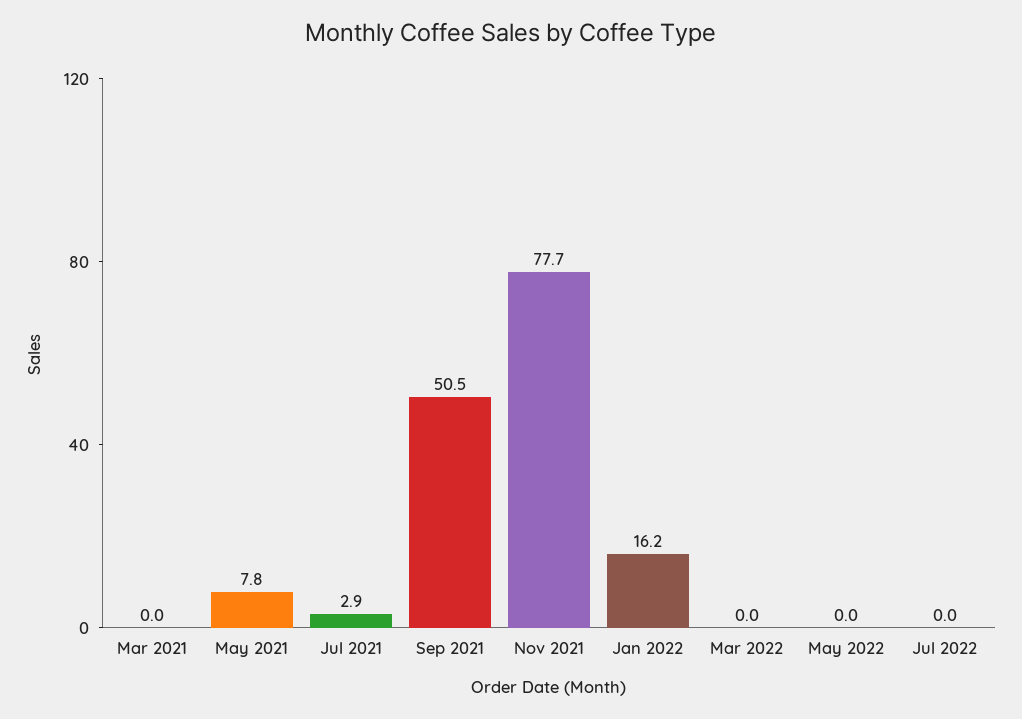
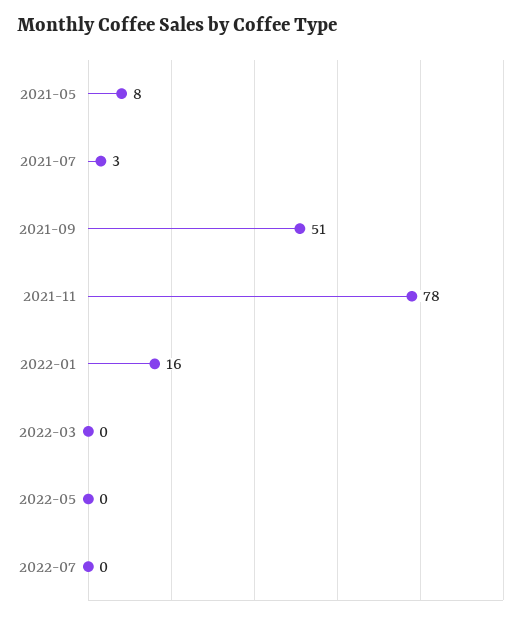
Mar 2021: 0 -> none

